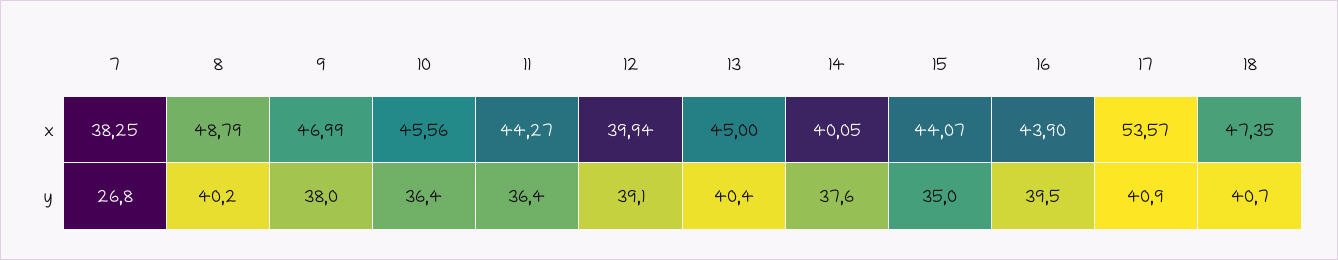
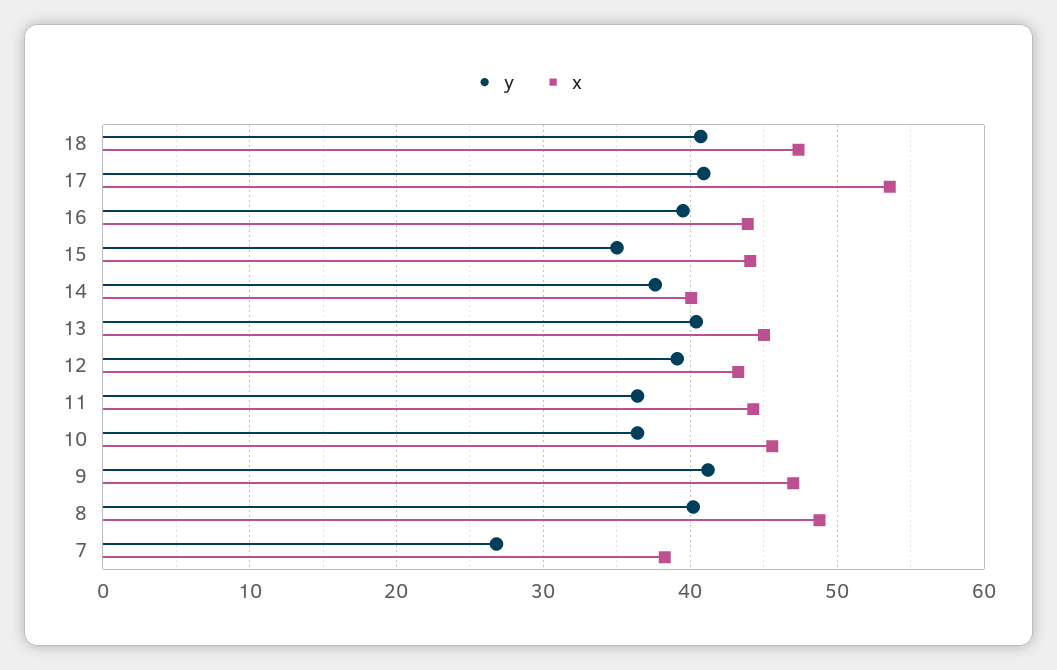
x, 12: 39.94 -> 43
y, 9: 38 -> 41

